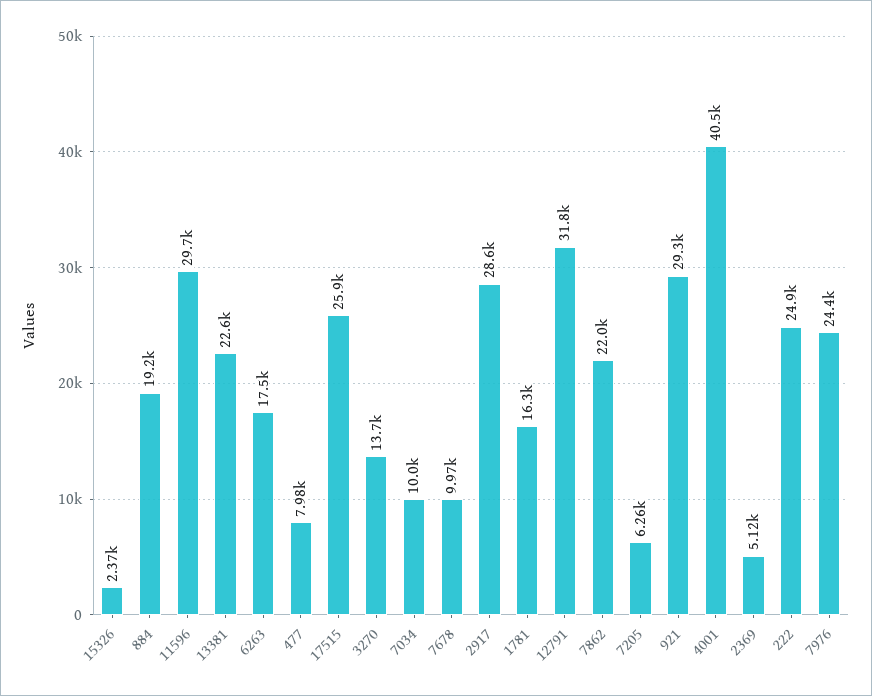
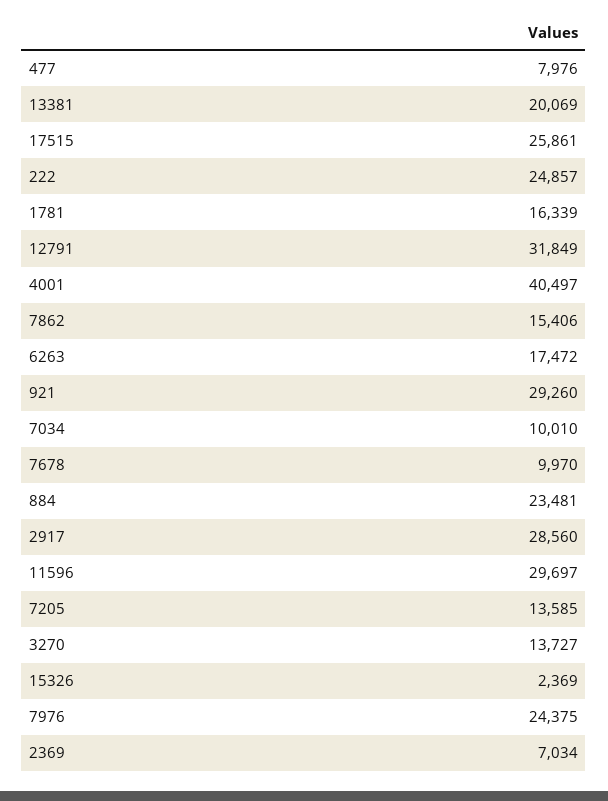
884: 19200 -> 23481
13381: 22600 -> 20069
7862: 22000 -> 15406
7205: 6260 -> 13585
2369: 5120 -> 7034

